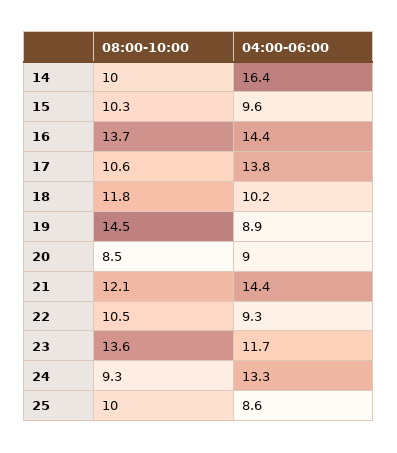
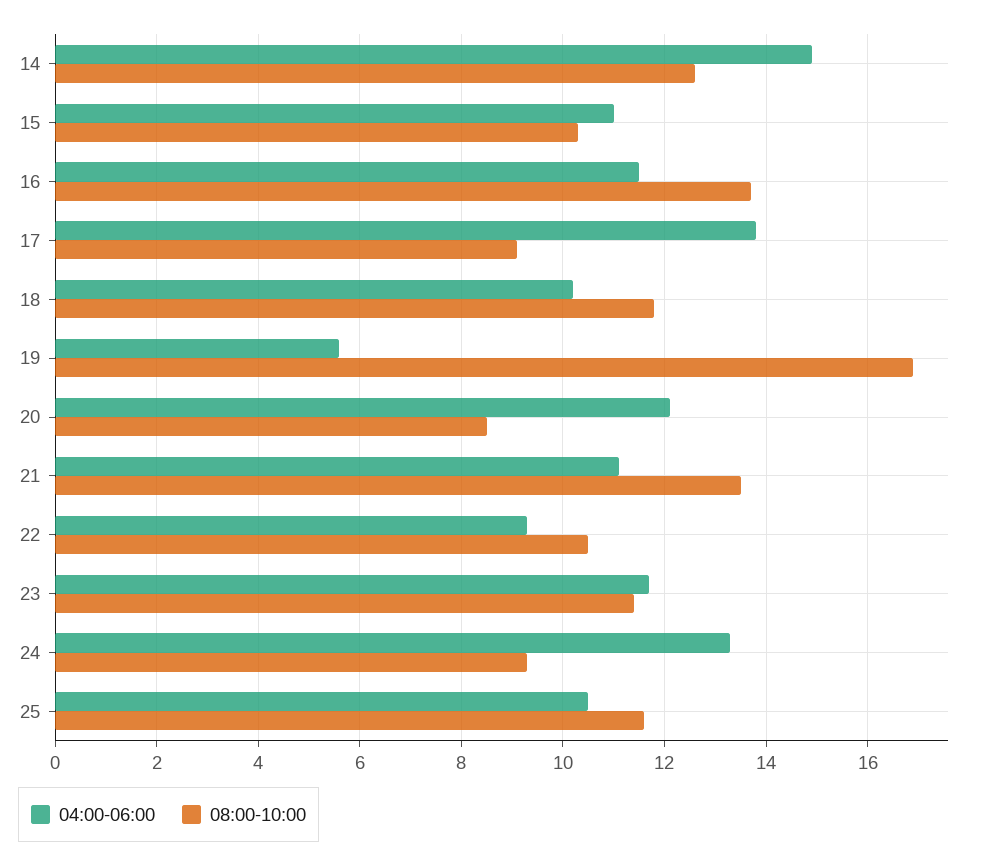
08:00-10:00, 14: 10 -> 12.5
04:00-06:00, 14: 16.4 -> 15
04:00-06:00, 15: 9.6 -> 11
04:00-06:00, 16: 14.4 -> 11.5
08:00-10:00, 17: 10.6 -> 9
08:00-10:00, 19: 14.5 -> 17
04:00-06:00, 19: 8.9 -> 5.5
04:00-06:00, 20: 9 -> 12
08:00-10:00, 21: 12.1 -> 13.5
04:00-06:00, 21: 14.4 -> 11
08:00-10:00, 23: 13.6 -> 11.5
08:00-10:00, 25: 10 -> 11.5
04:00-06:00, 25: 8.6 -> 10.5

